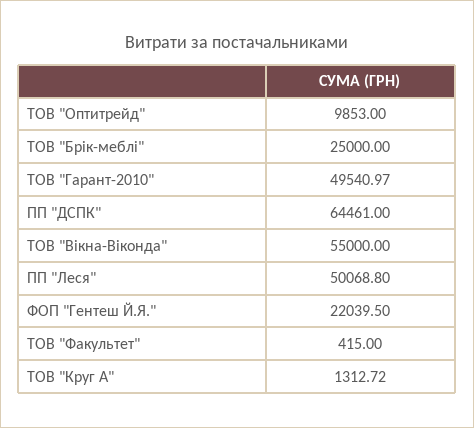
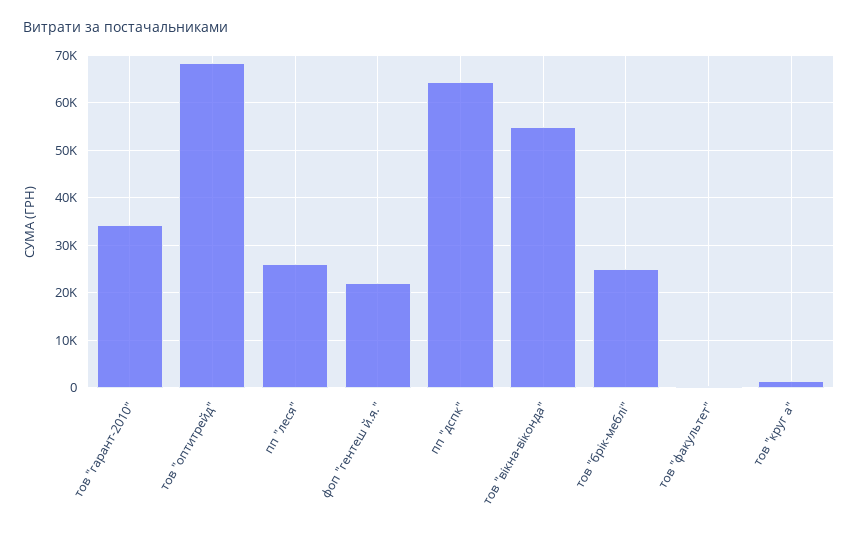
ТОВ "Оптитрейд": 9853 -> 68000
ТОВ "Гарант-2010": 49540.97 -> 34000
ПП "Леся": 50068.8 -> 26000

